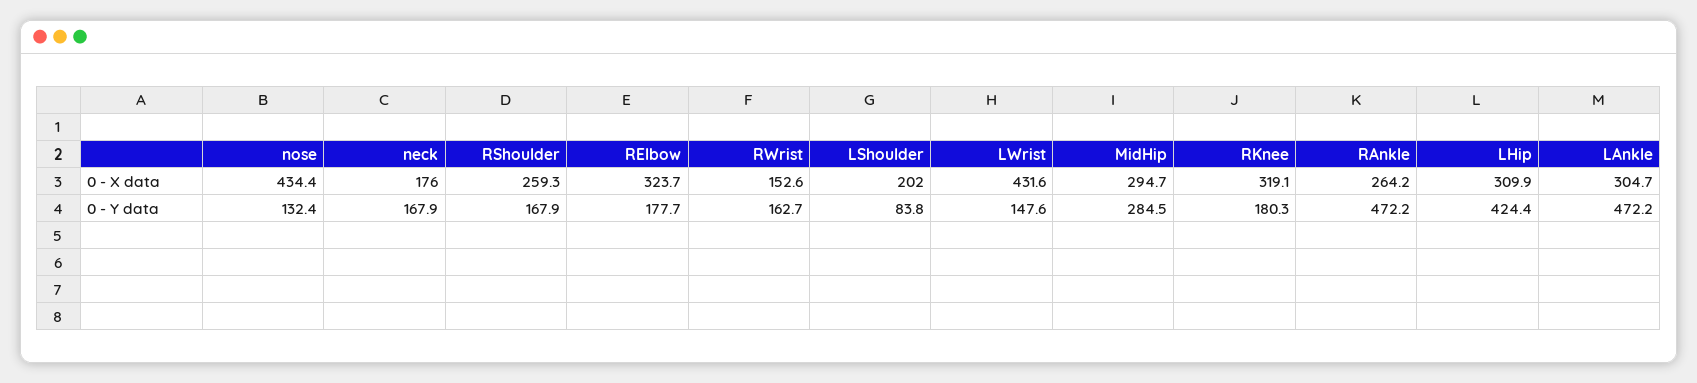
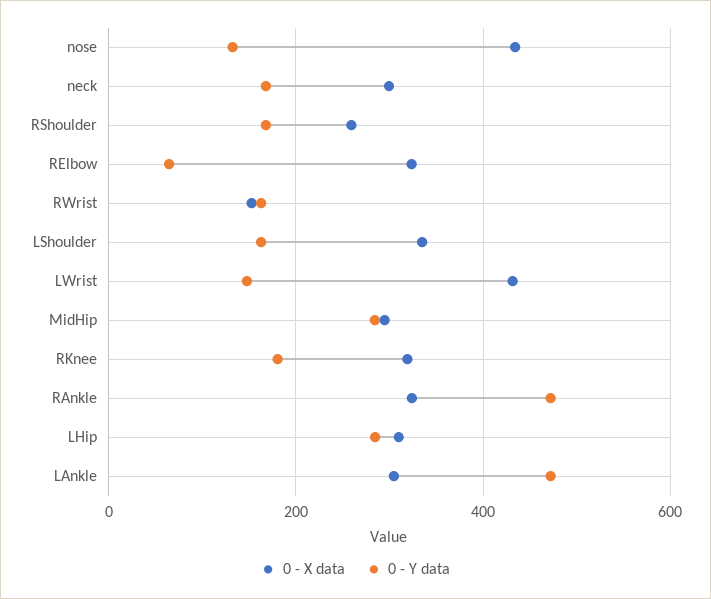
0 - X data, neck: 176 -> 300
0 - X data, LShoulder: 202 -> 340
0 - X data, RAnkle: 264.2 -> 320
0 - Y data, RElbow: 177.7 -> 60
0 - Y data, LShoulder: 83.8 -> 160
0 - Y data, LHip: 424.4 -> 280

